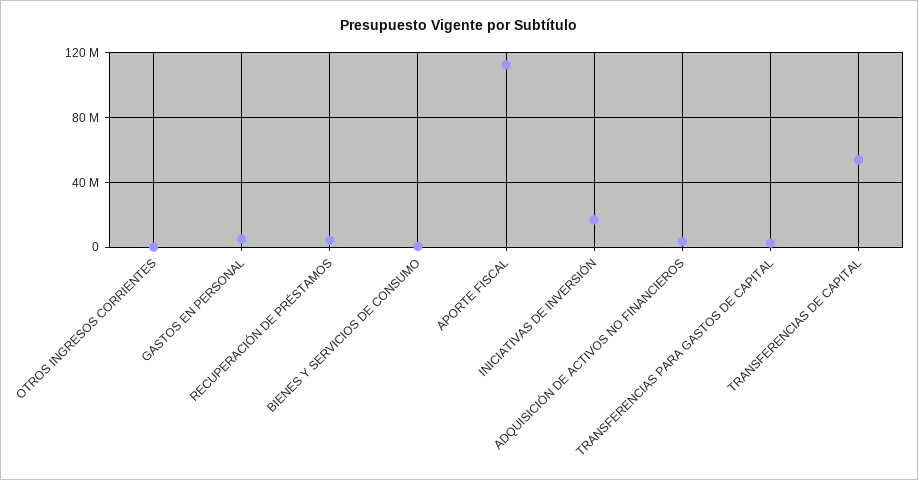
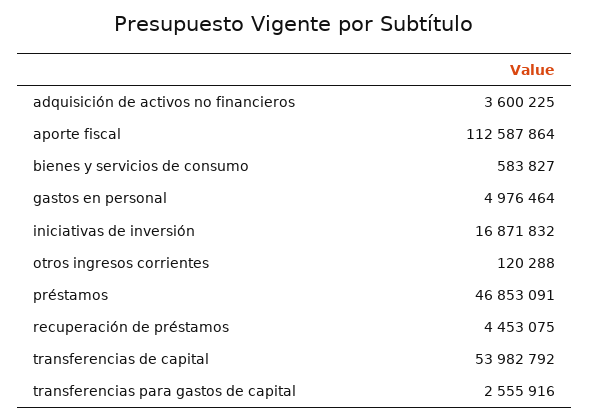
préstamos: none -> 46853091

